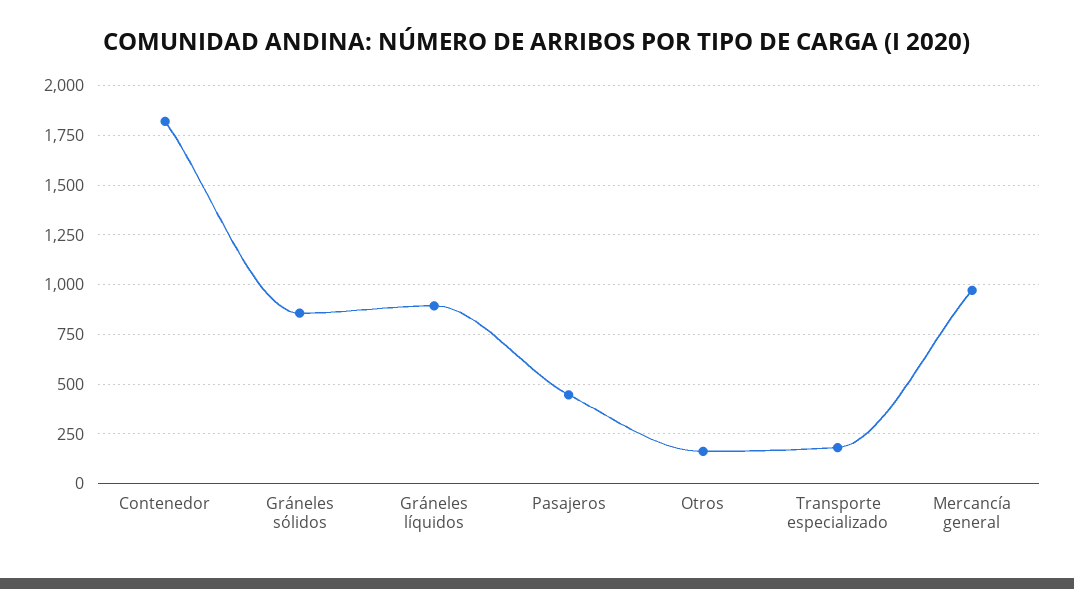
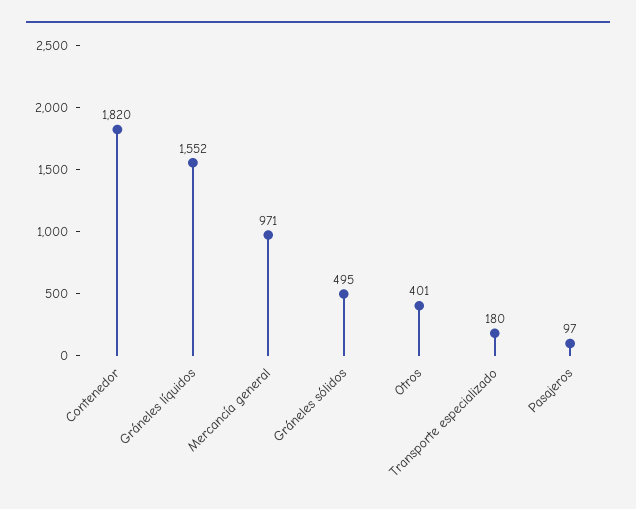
Gráneles sólidos: 850 -> 495
Gráneles líquidos: 900 -> 1552
Pasajeros: 450 -> 97
Otros: 150 -> 401

